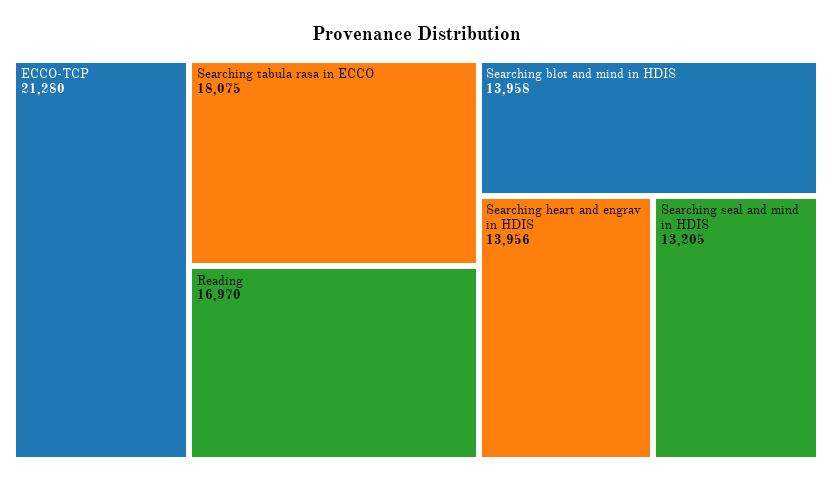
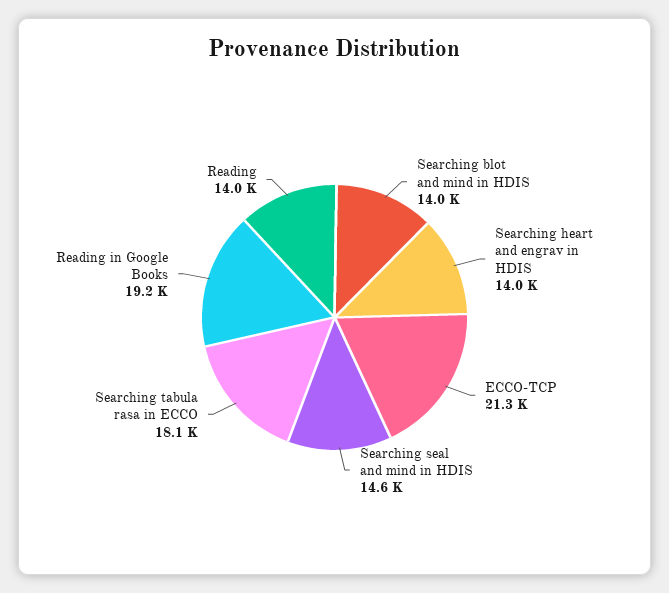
Reading: 16970 -> 14000
Searching seal and mind in HDIS: 13205 -> 14600
Reading in Google Books: none -> 19200

